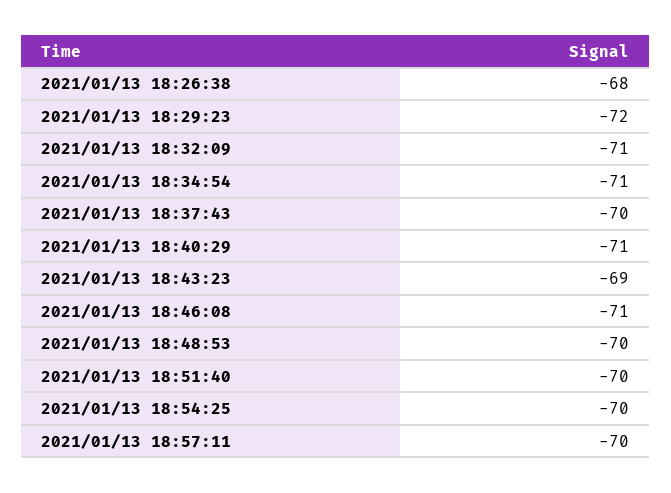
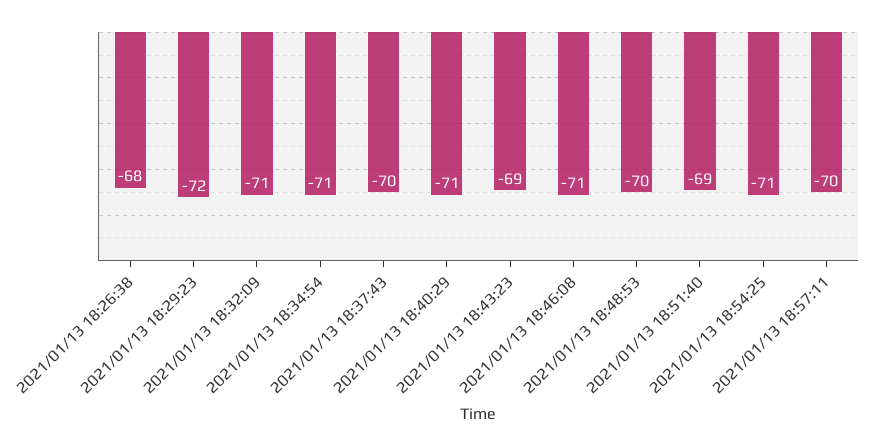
2021/01/13 18:51:40: -70 -> -69
2021/01/13 18:54:25: -70 -> -71

